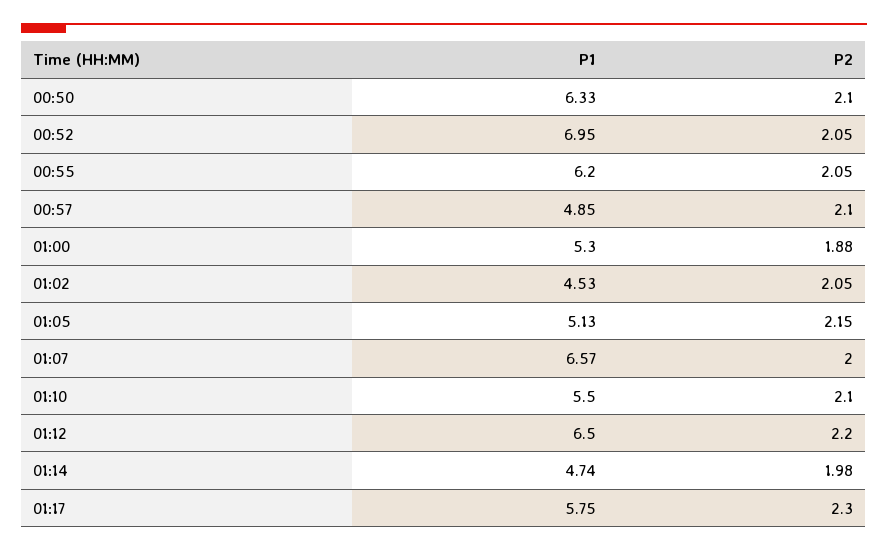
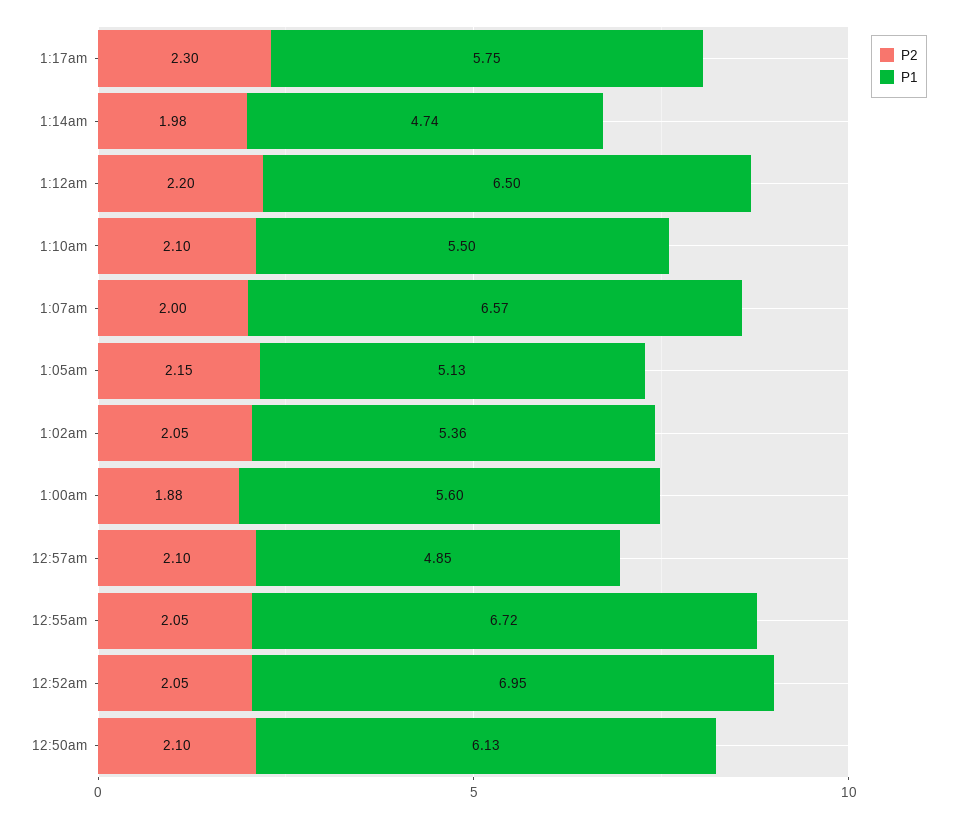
P1, 00:50: 6.33 -> 6.13
P1, 00:55: 6.2 -> 6.72
P1, 01:00: 5.3 -> 5.6
P1, 01:02: 4.53 -> 5.36

